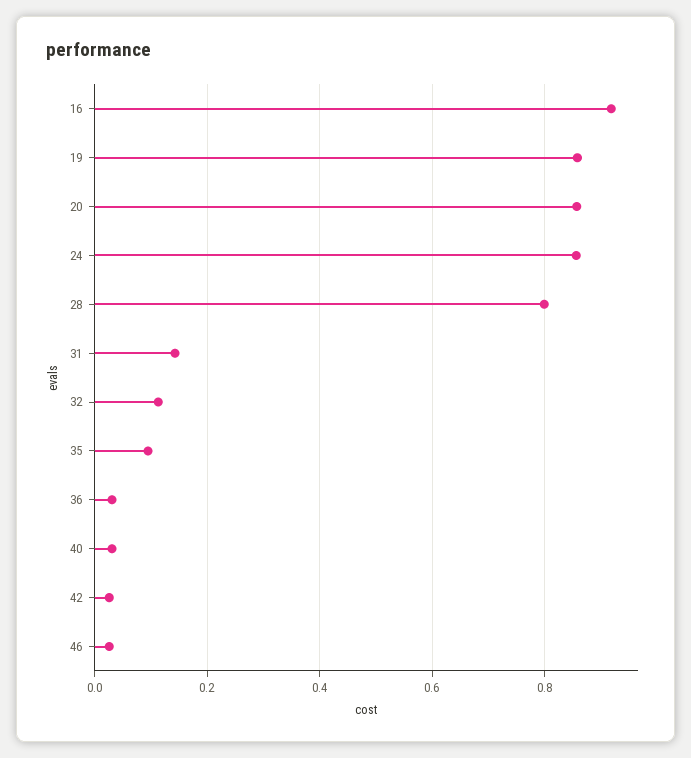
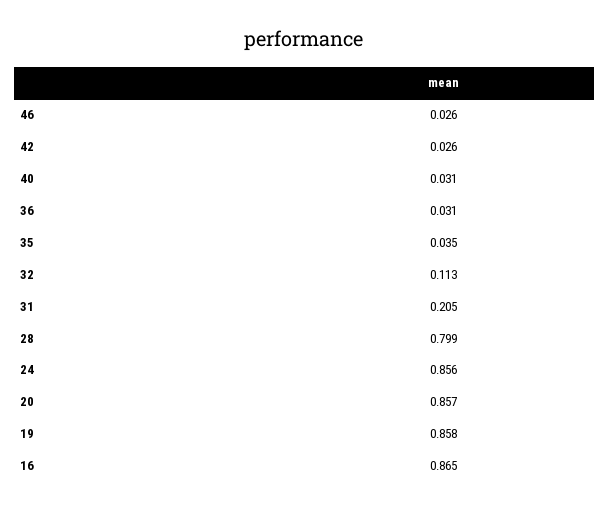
16: 0.92 -> 0.865
31: 0.14 -> 0.205
35: 0.1 -> 0.035

